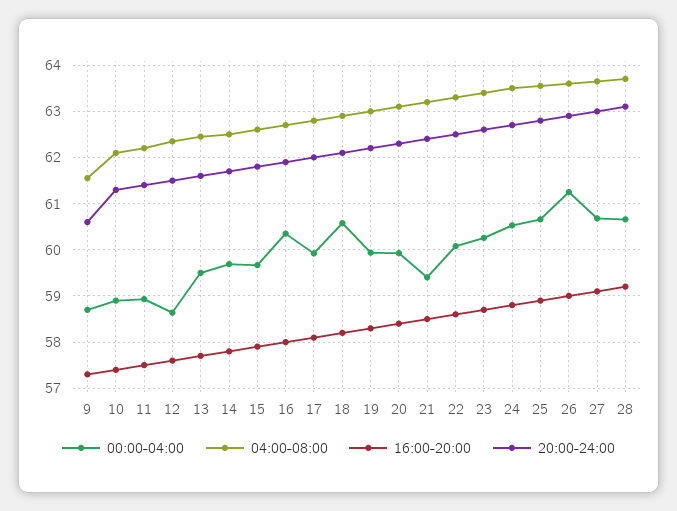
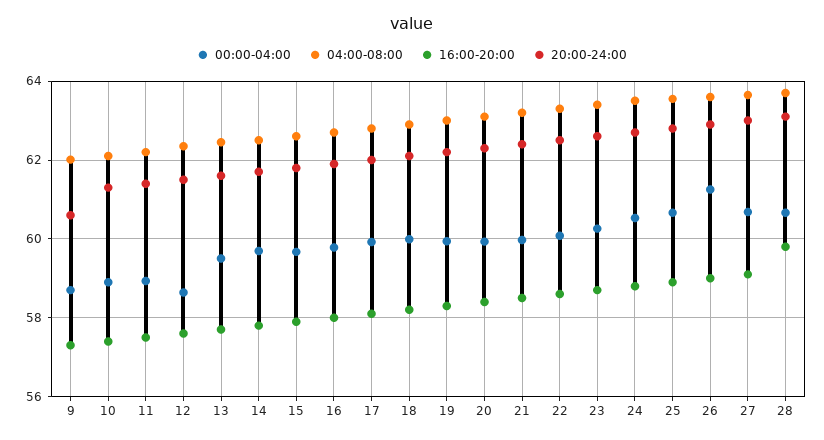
04:00-08:00, 9: 61.6 -> 62
00:00-04:00, 16: 60.4 -> 59.8
00:00-04:00, 18: 60.6 -> 60
00:00-04:00, 21: 59.4 -> 60
16:00-20:00, 28: 59.2 -> 59.8

